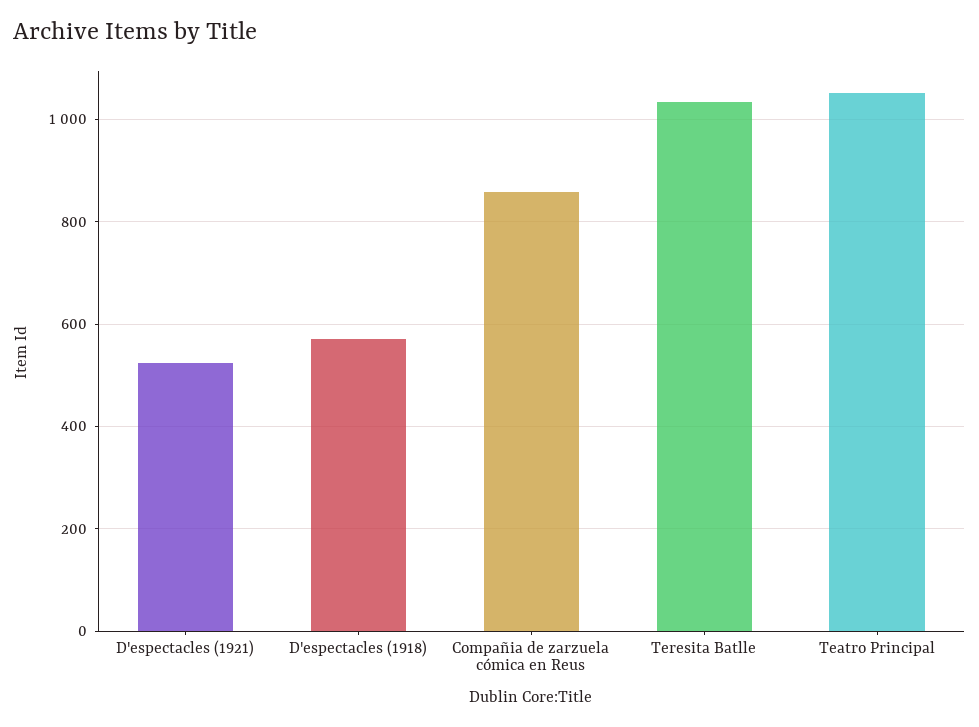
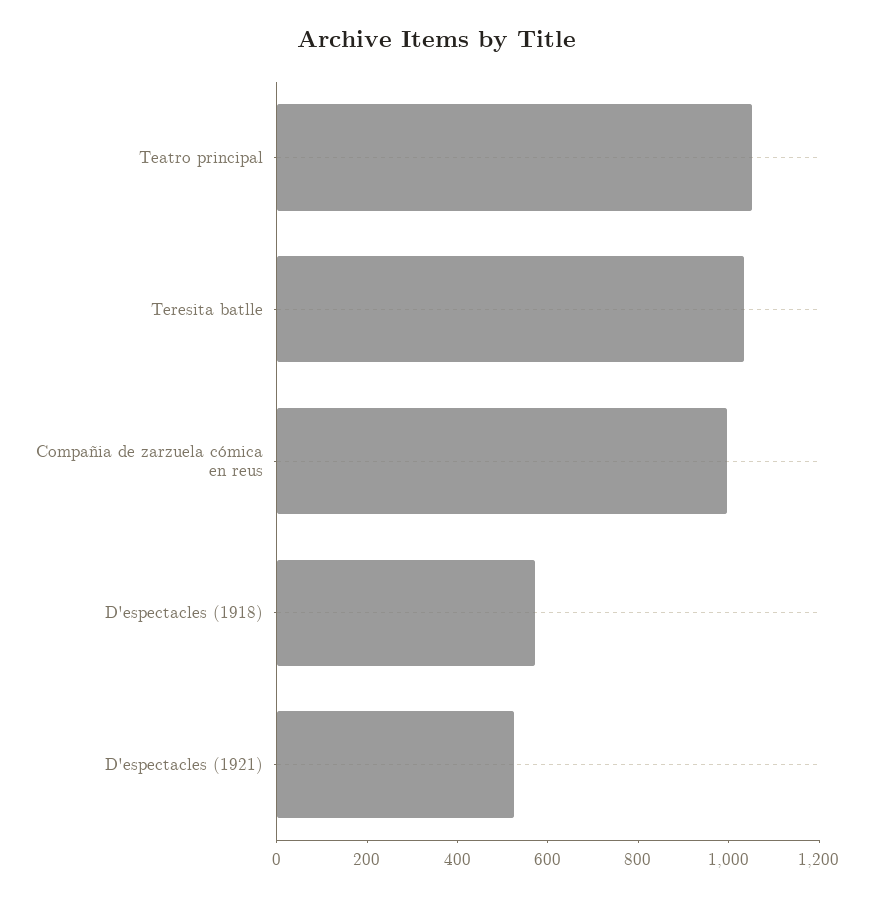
Compañia de zarzuela cómica en Reus: 860 -> 1000

